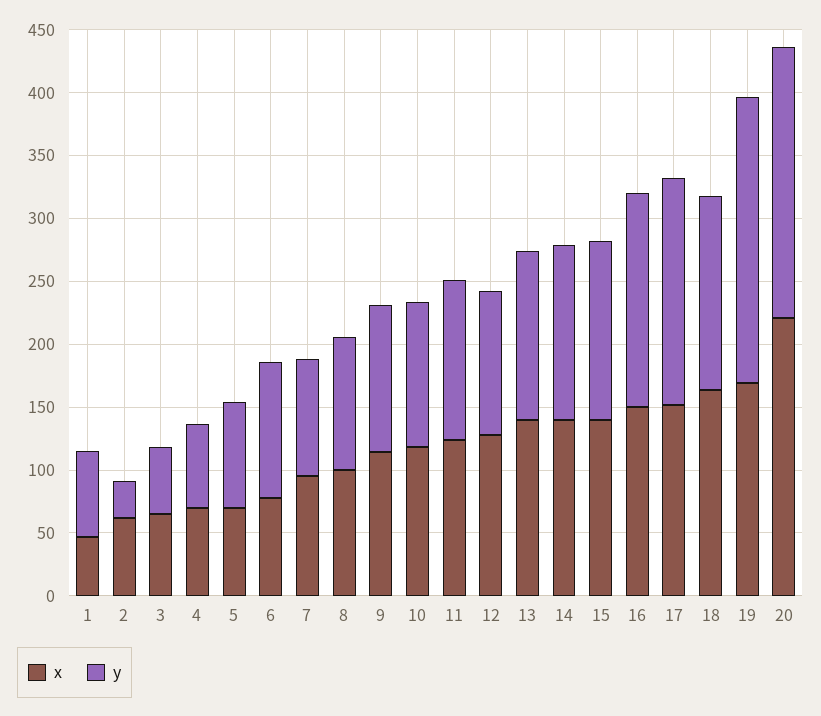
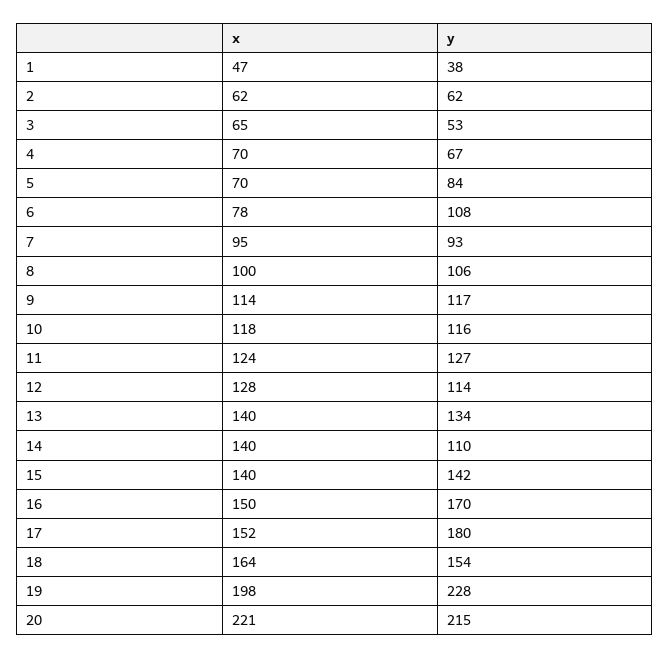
y, 1: 70 -> 38
y, 2: 30 -> 62
y, 14: 140 -> 110
x, 19: 170 -> 198

